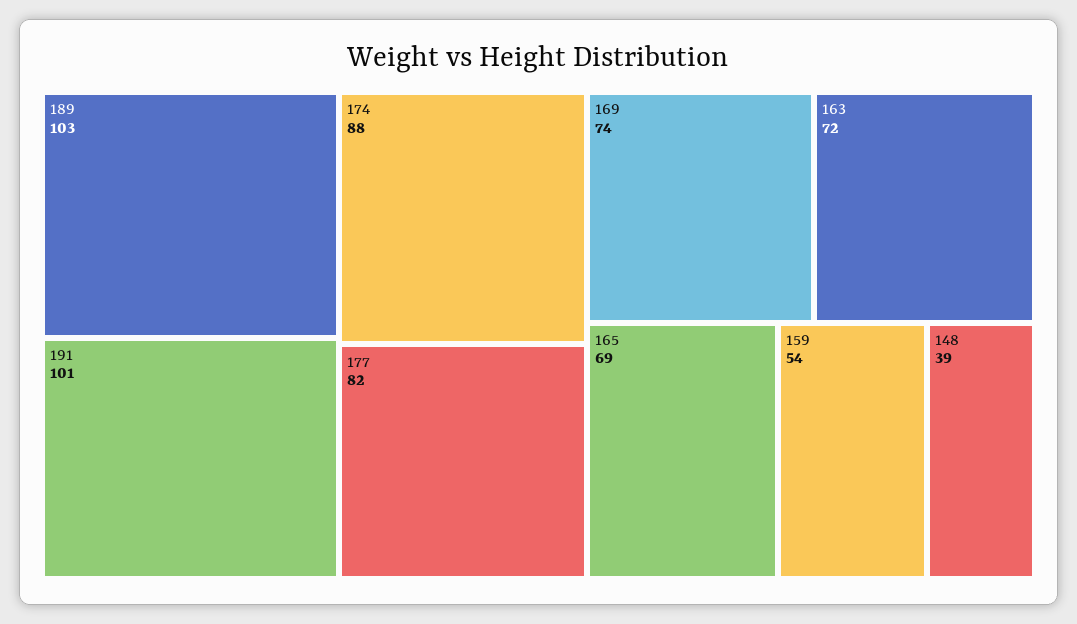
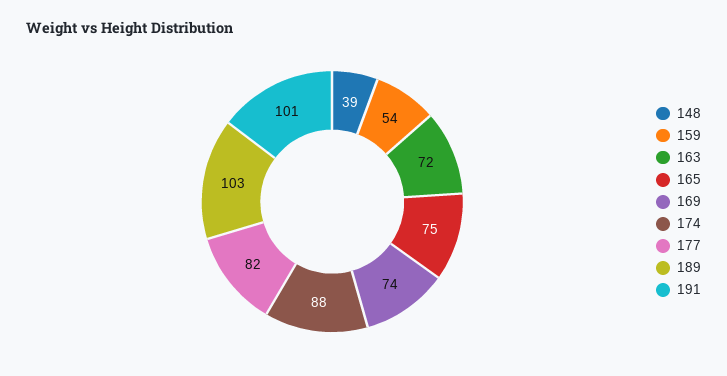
165: 69 -> 75

